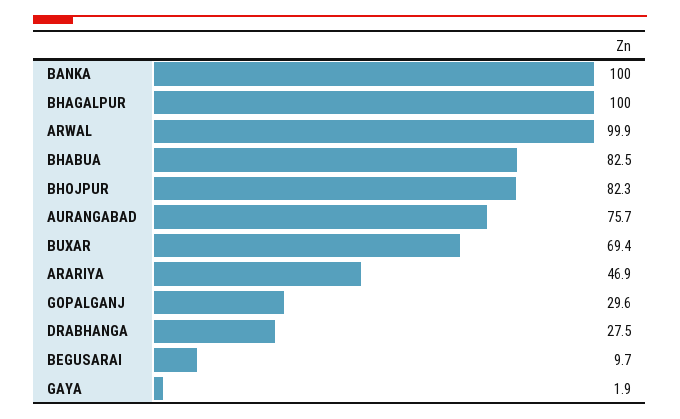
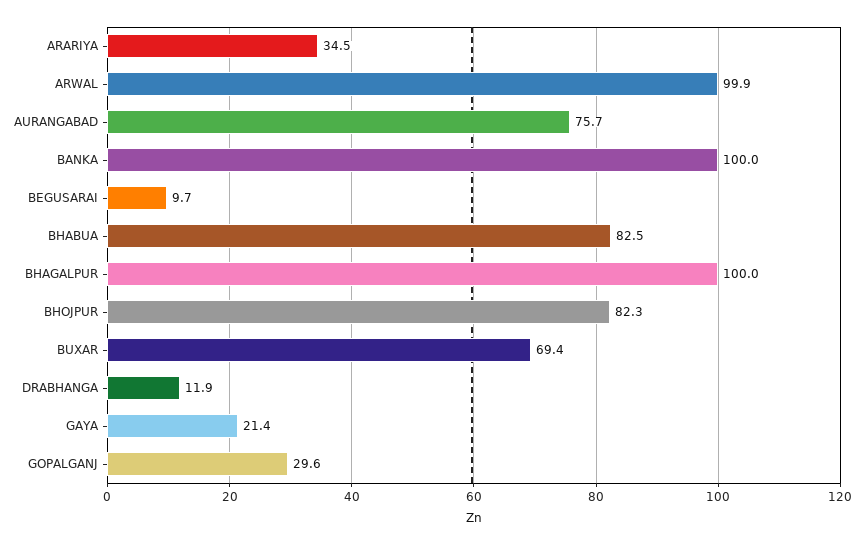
ARARIYA: 46.9 -> 34.5
DRABHANGA: 27.5 -> 11.9
GAYA: 1.9 -> 21.4

